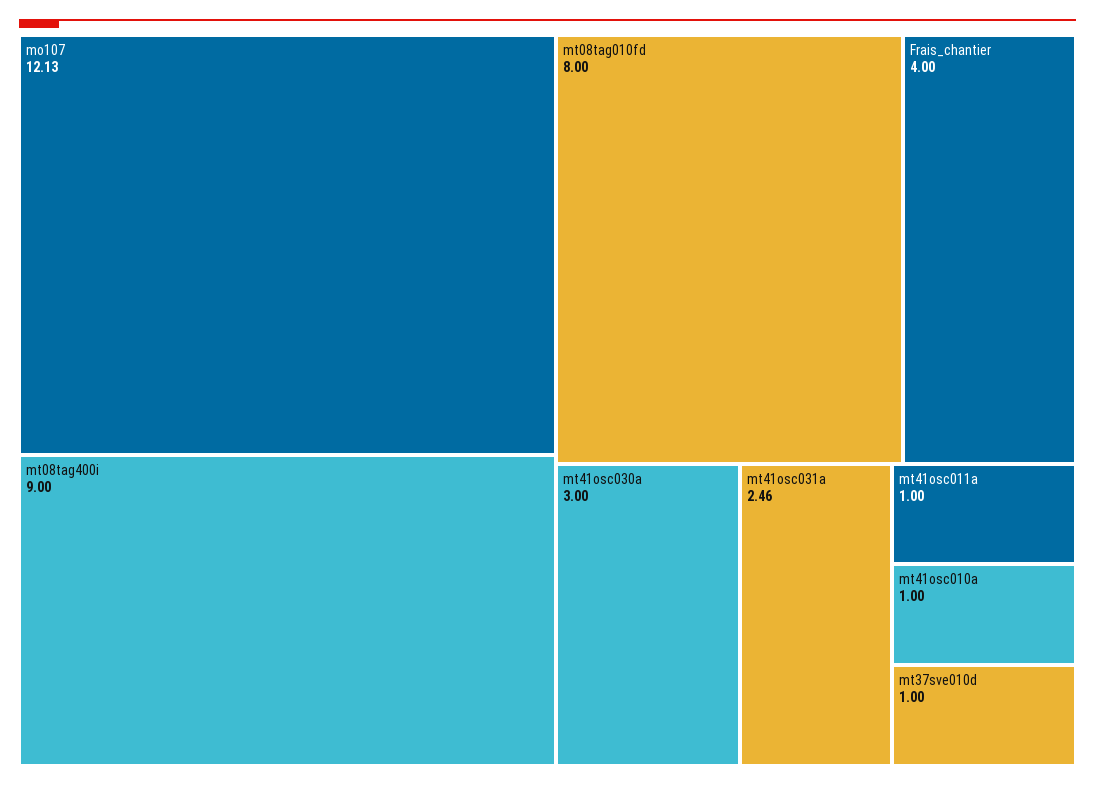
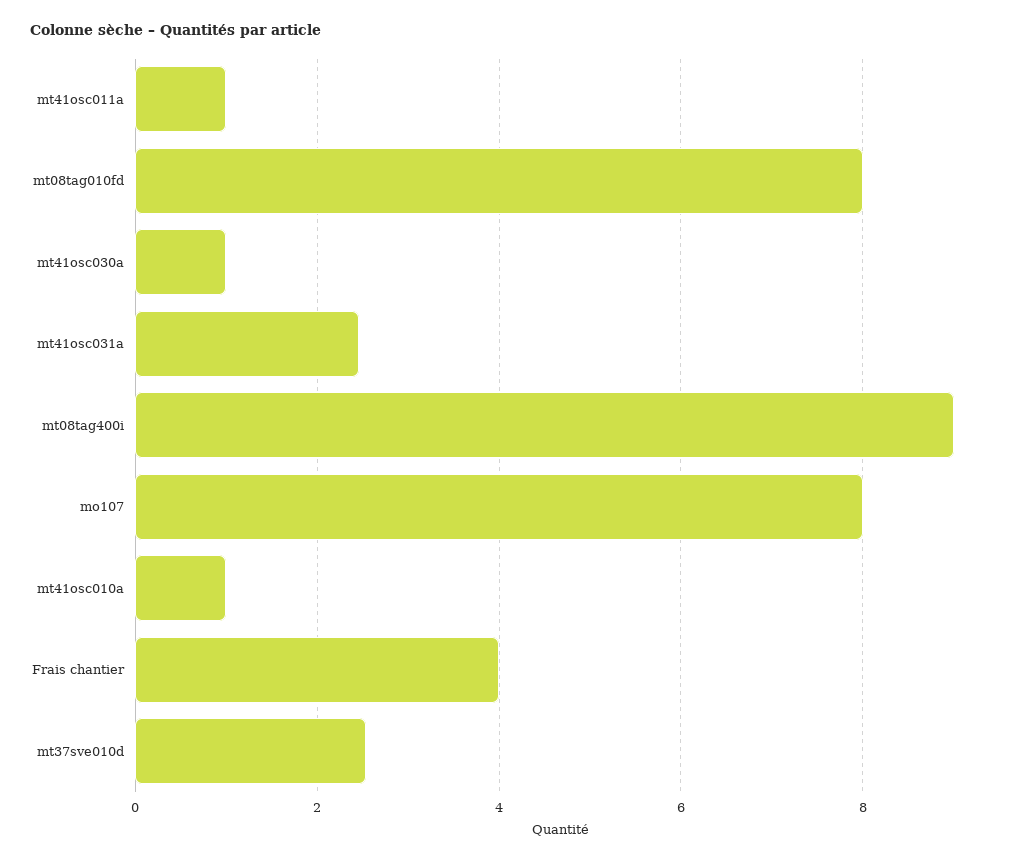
mo107: 12.13 -> 8
mt41osc030a: 3 -> 1
mt37sve010d: 1 -> 2.6

